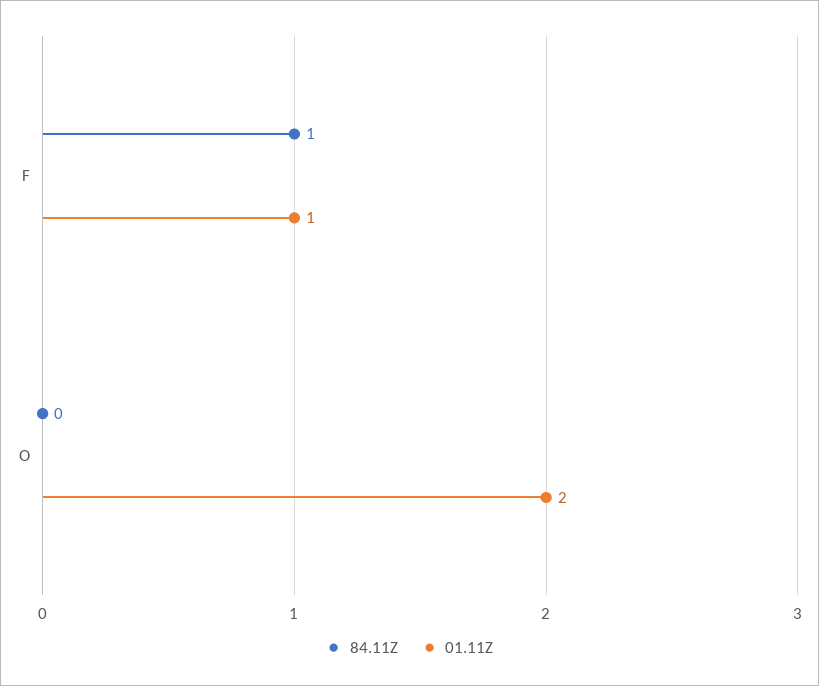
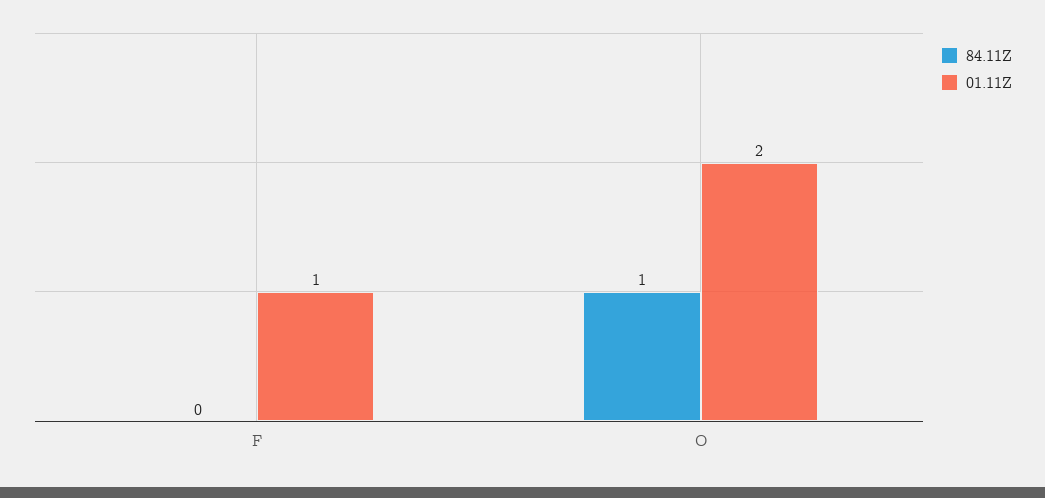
84.11Z, F: 1 -> 0
84.11Z, O: 0 -> 1

